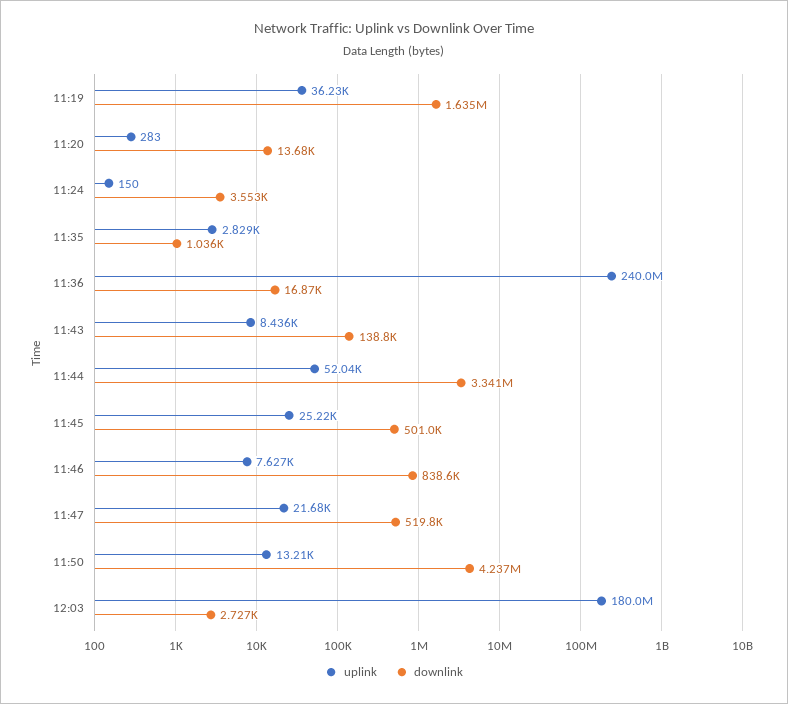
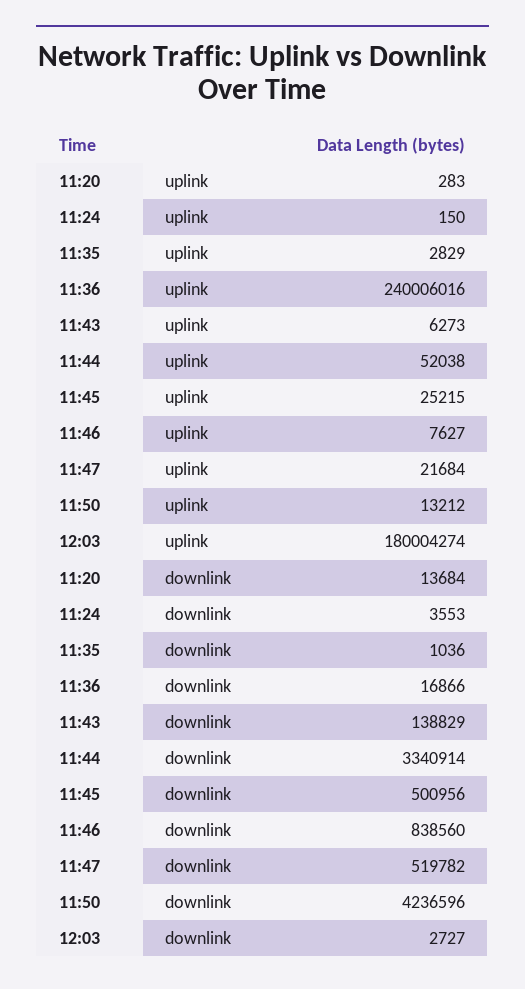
uplink, 11:19: 36230 -> none
downlink, 11:19: 1635000 -> none
uplink, 11:43: 8436 -> 6273

